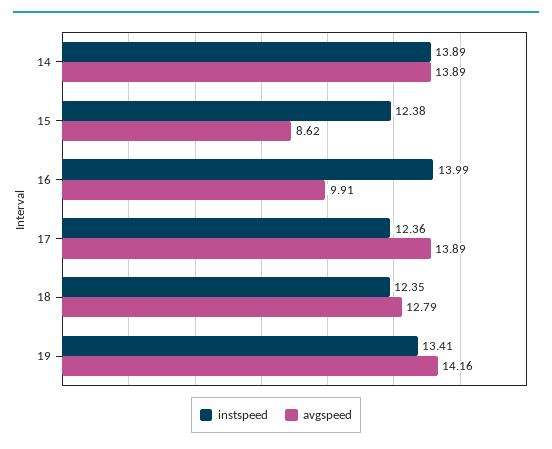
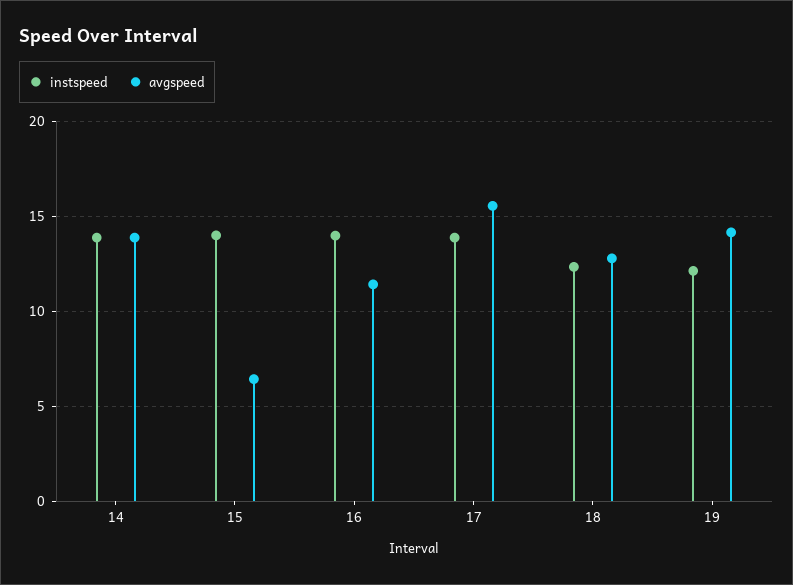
instspeed, 15: 12.38 -> 14
avgspeed, 15: 8.62 -> 6.5
avgspeed, 16: 9.91 -> 11.5
instspeed, 17: 12.36 -> 14
avgspeed, 17: 13.89 -> 15.5
instspeed, 19: 13.41 -> 12

